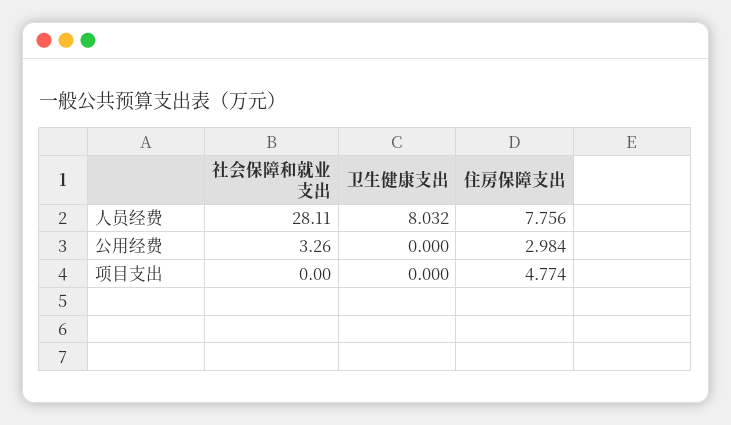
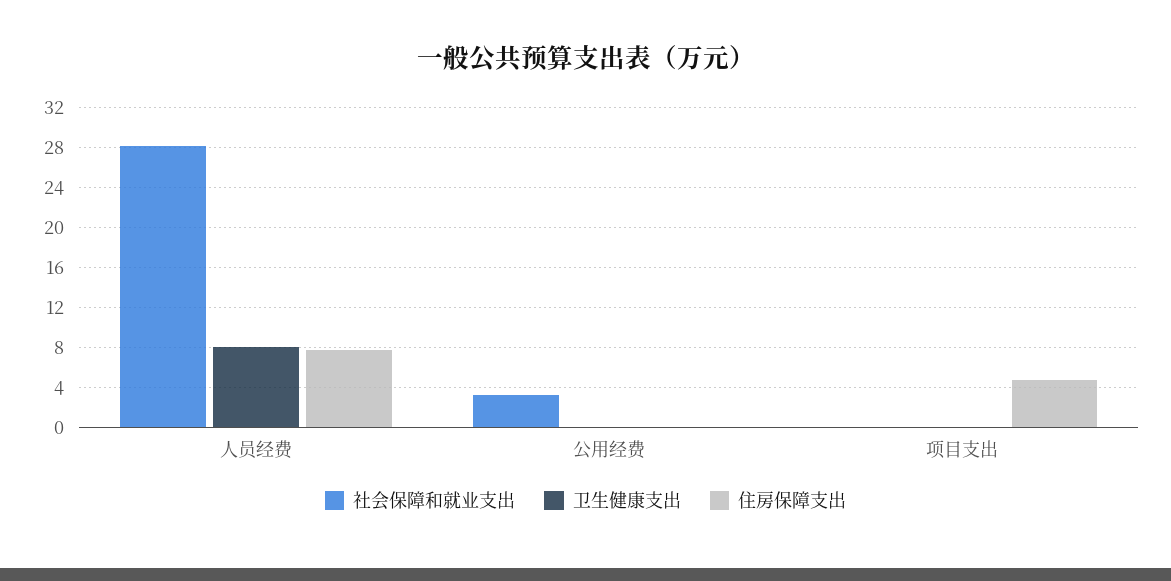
住房保障支出, 公用经费: 2.984 -> 0

